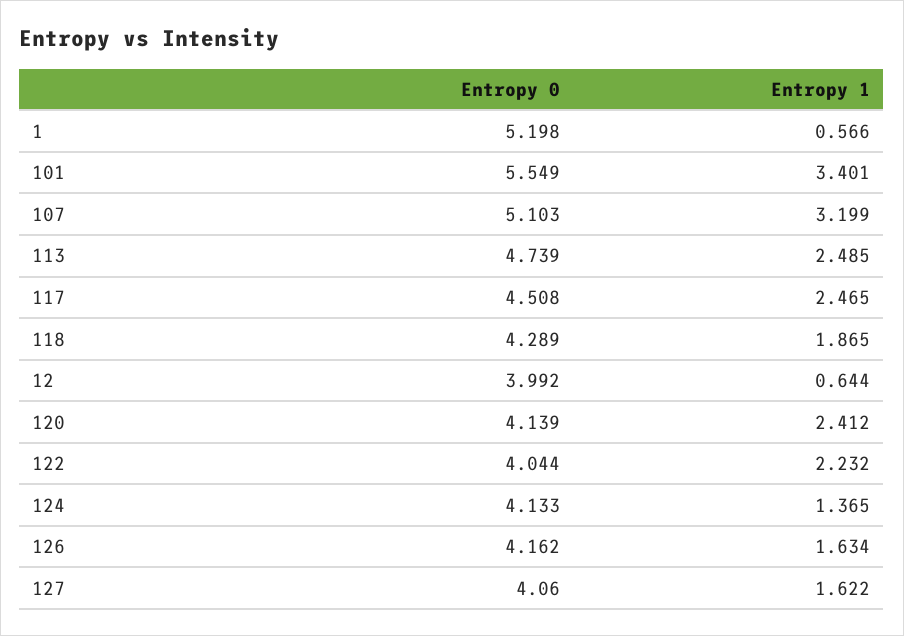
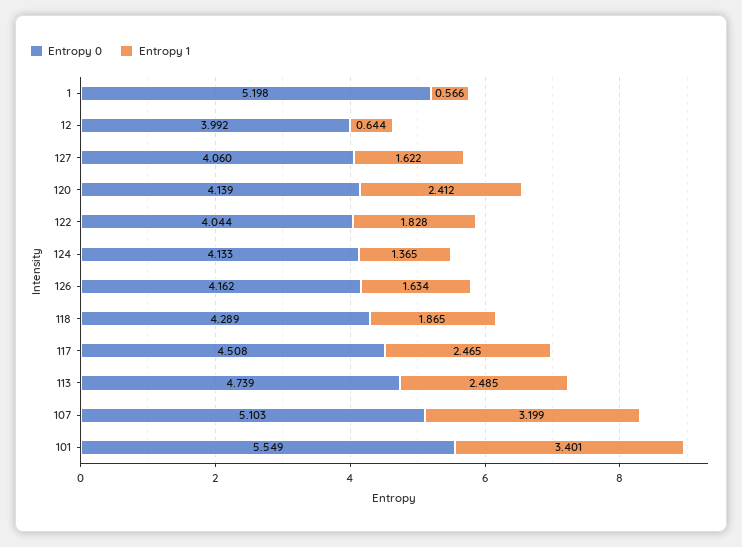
Entropy 1, 122: 2.232 -> 1.828

